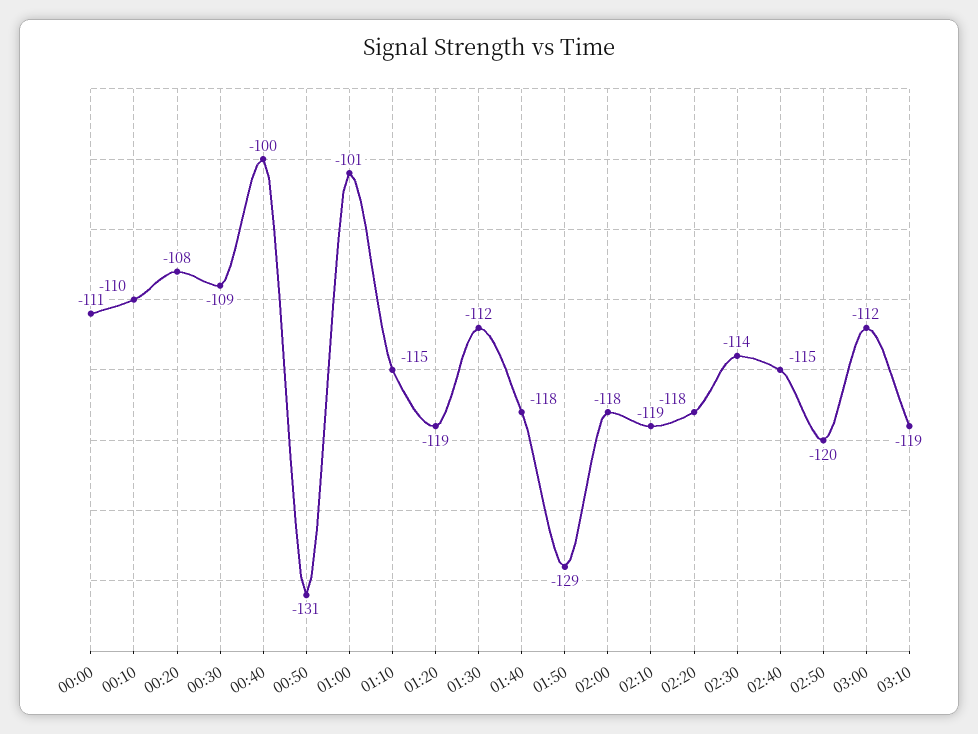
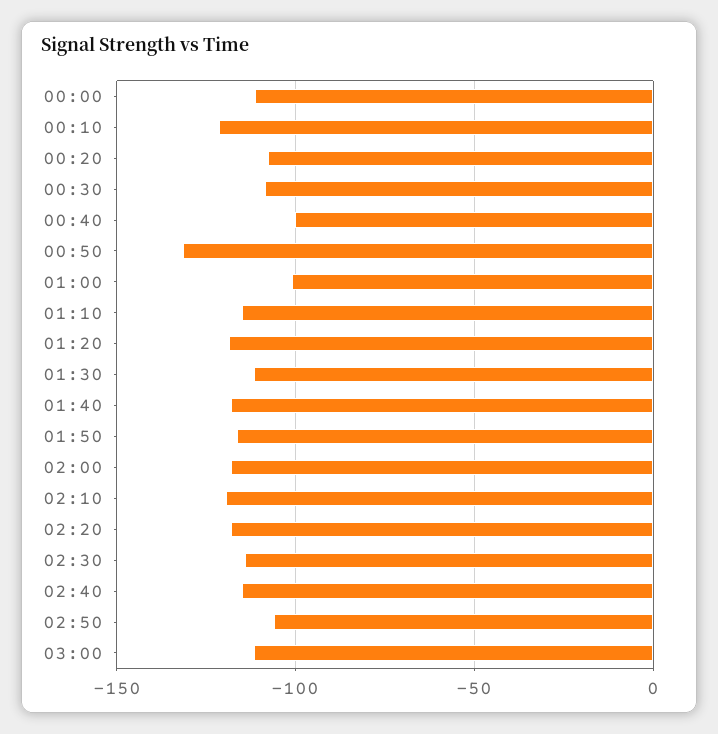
00:10: -110 -> -120
01:50: -129 -> -115
02:50: -120 -> -105
03:10: -119 -> none

